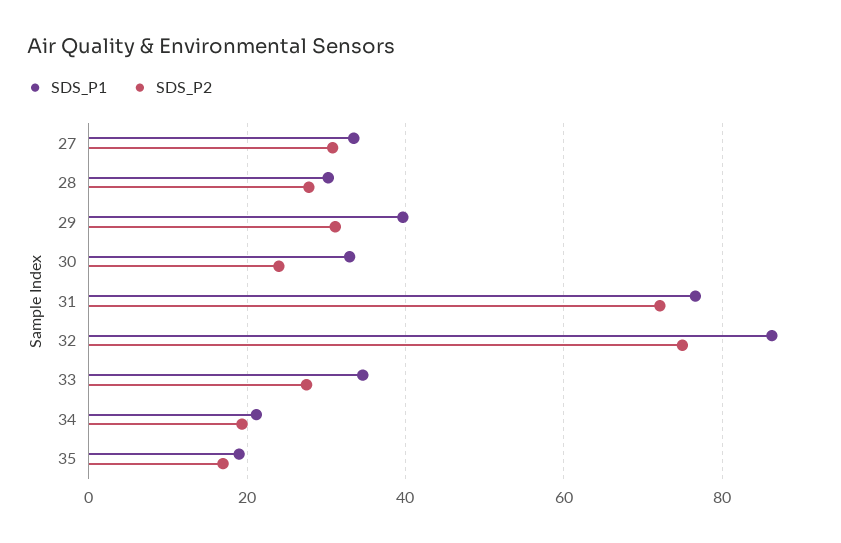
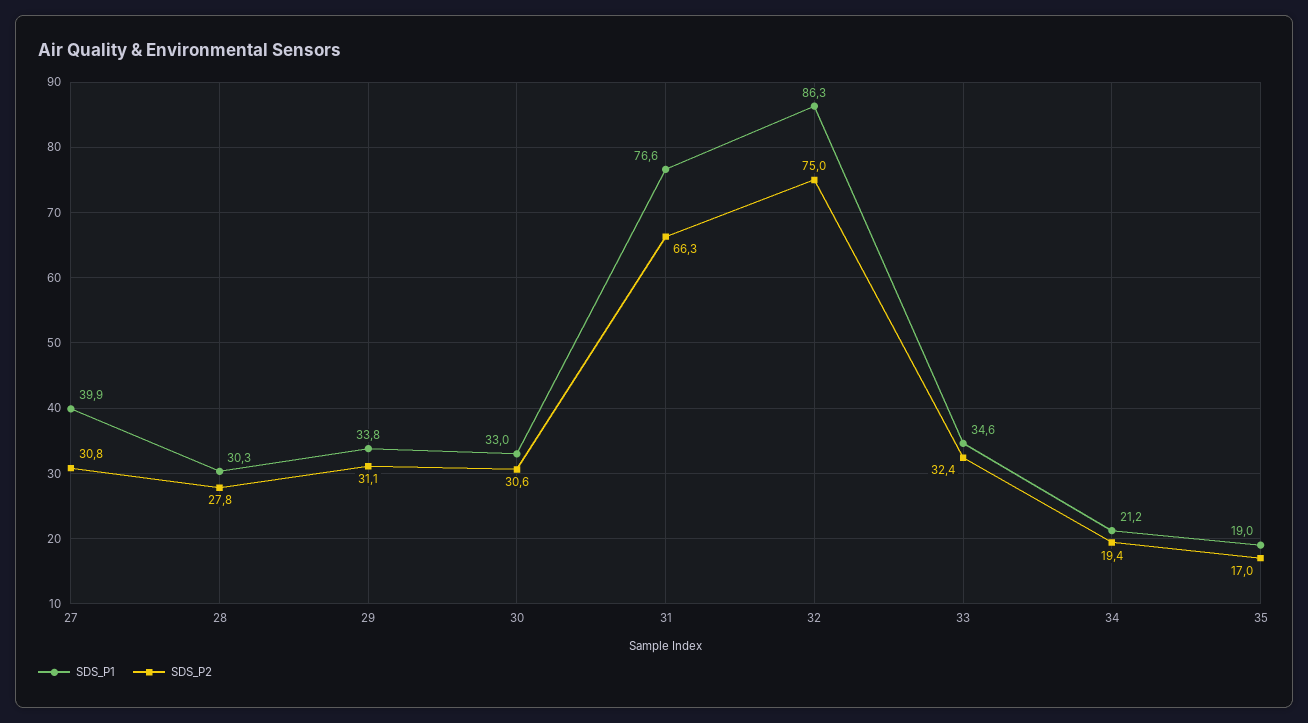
SDS_P1, 27: 34 -> 39.9
SDS_P1, 29: 40 -> 33.8
SDS_P2, 30: 24 -> 30.6
SDS_P2, 31: 72 -> 66.3
SDS_P2, 33: 28 -> 32.4

